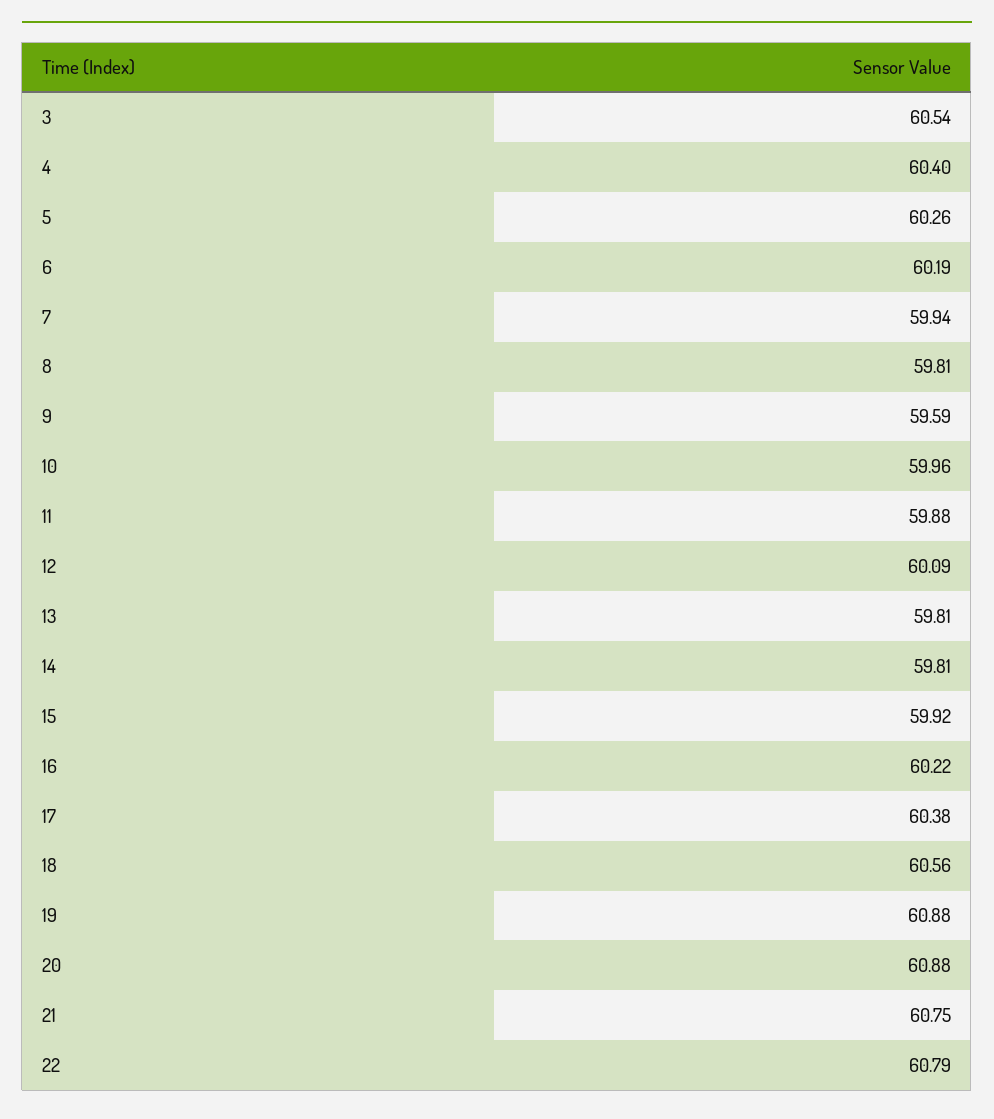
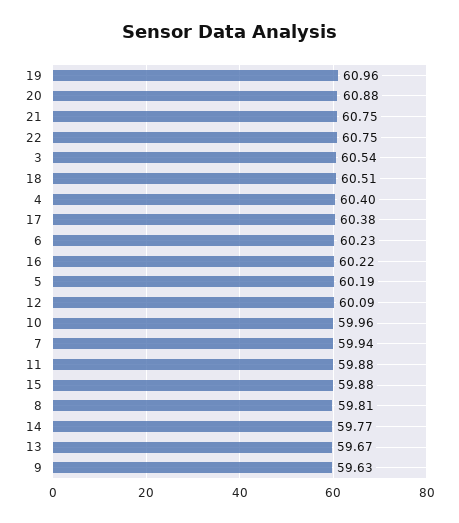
5: 60.26 -> 60.19
6: 60.19 -> 60.23
9: 59.59 -> 59.63
13: 59.81 -> 59.67
14: 59.81 -> 59.77
15: 59.92 -> 59.88
18: 60.56 -> 60.51
19: 60.88 -> 60.96
22: 60.79 -> 60.75

